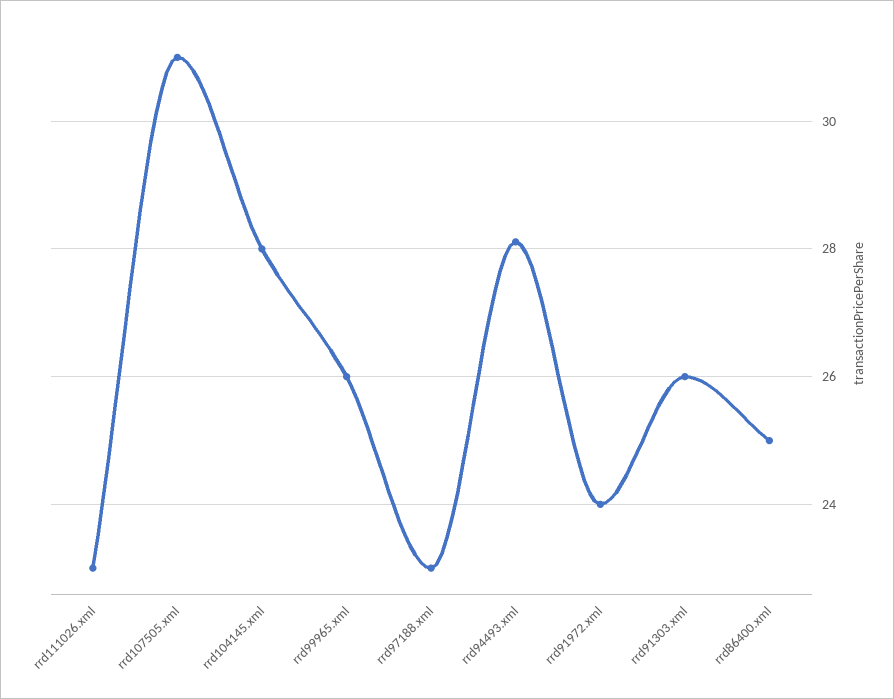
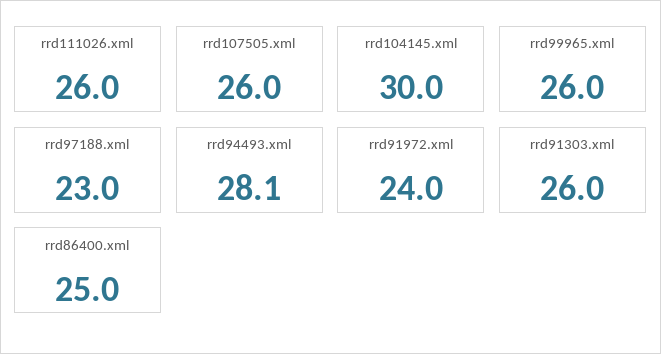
rrd111026.xml: 23 -> 26
rrd107505.xml: 31 -> 26
rrd104145.xml: 28 -> 30

